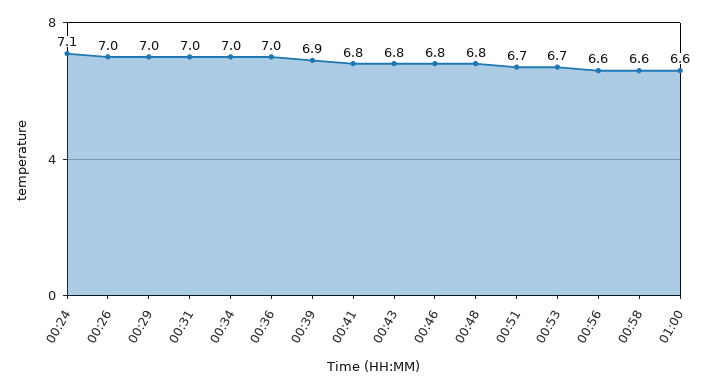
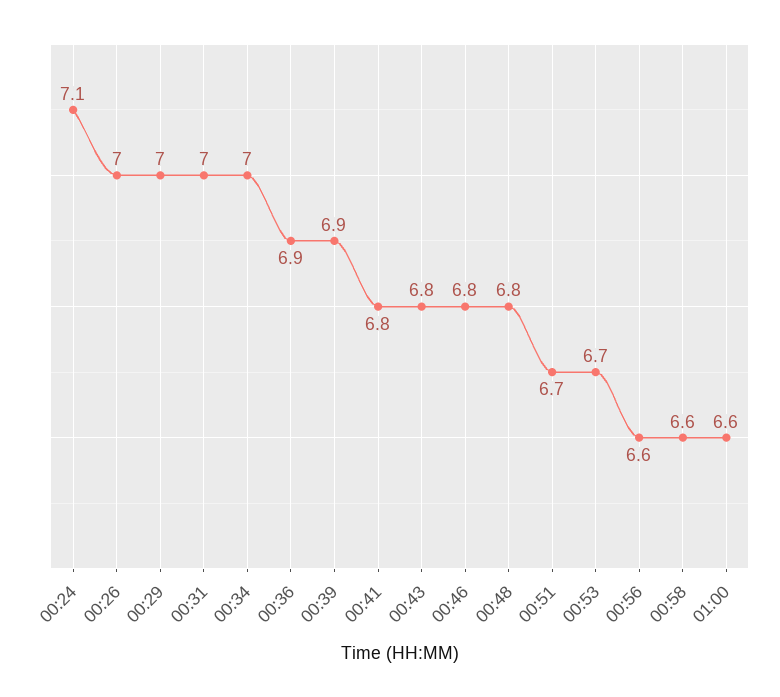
00:36: 7 -> 6.9

